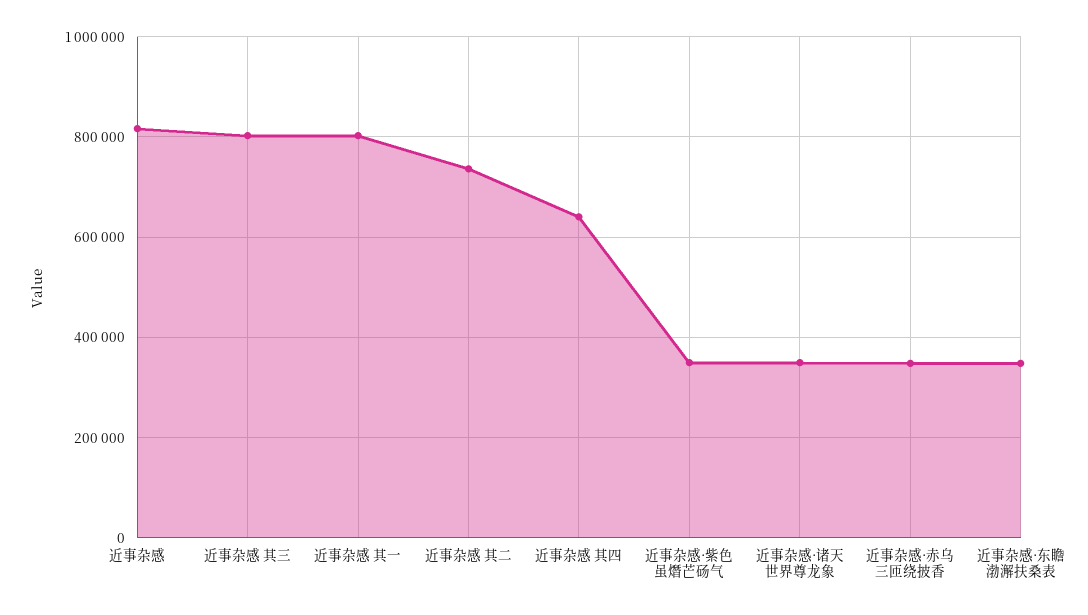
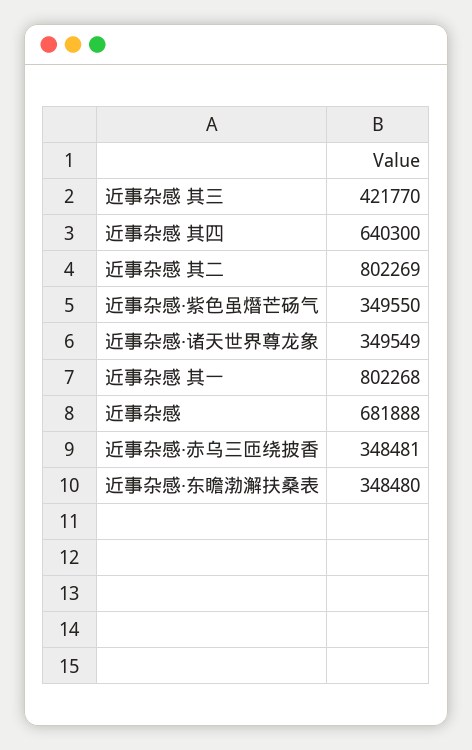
近事杂感: 820000 -> 681888
近事杂感 其三: 800000 -> 421770
近事杂感 其二: 740000 -> 802269

